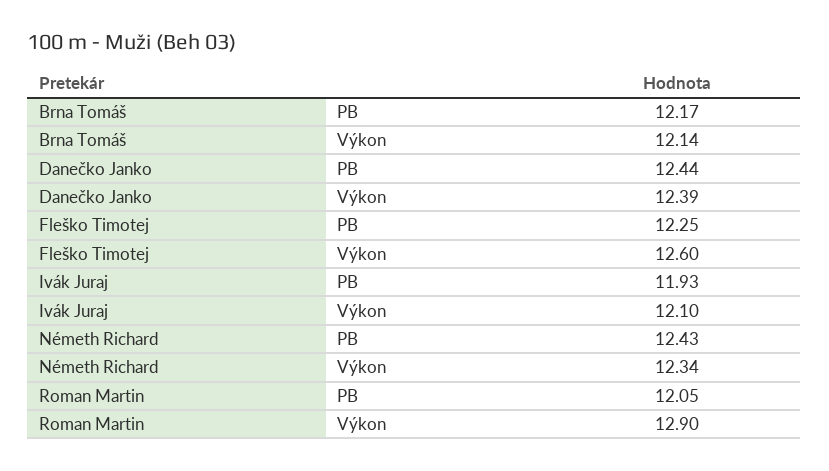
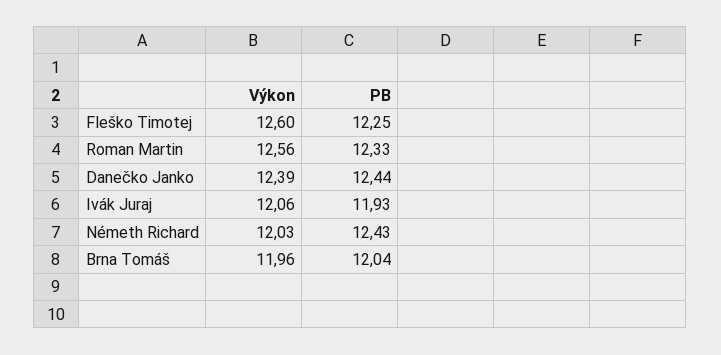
Brna Tomáš, PB: 12.17 -> 12.04
Brna Tomáš, Výkon: 12.14 -> 11.96
Ivák Juraj, Výkon: 12.1 -> 12.06
Németh Richard, Výkon: 12.34 -> 12.03
Roman Martin, PB: 12.05 -> 12.33
Roman Martin, Výkon: 12.9 -> 12.56

